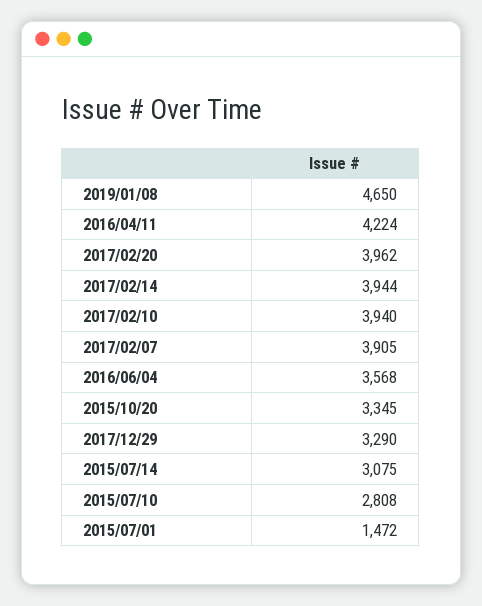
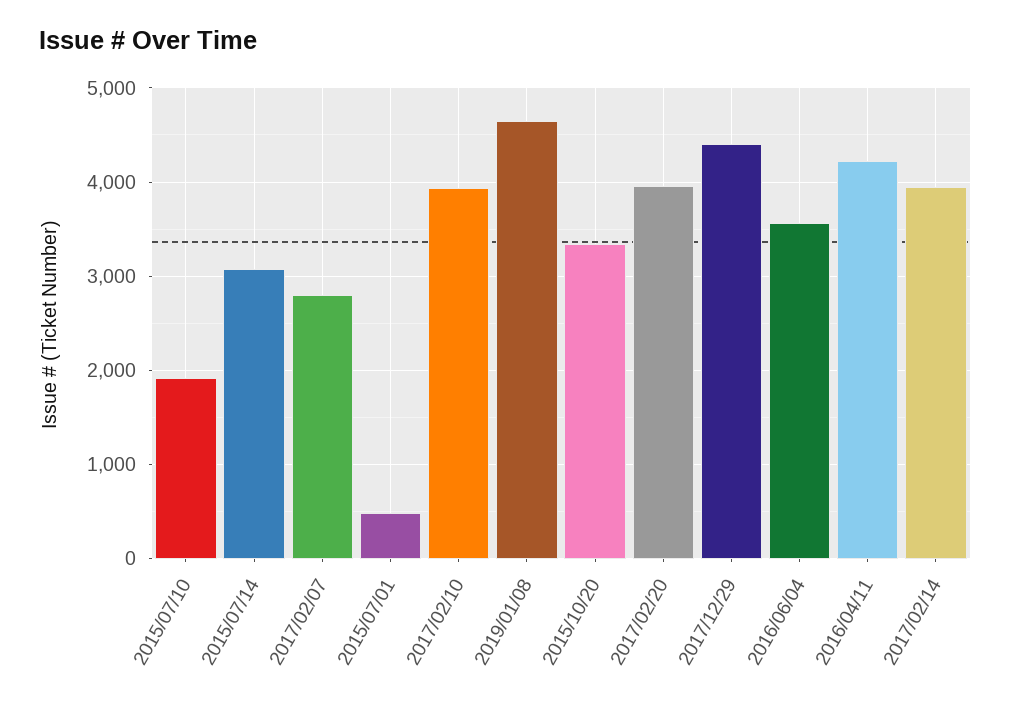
2017/02/07: 3905 -> 2800
2017/12/29: 3290 -> 4400
2015/07/10: 2808 -> 1900
2015/07/01: 1472 -> 500

